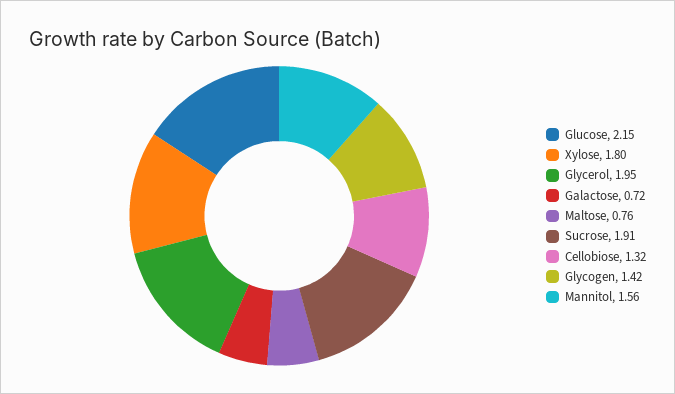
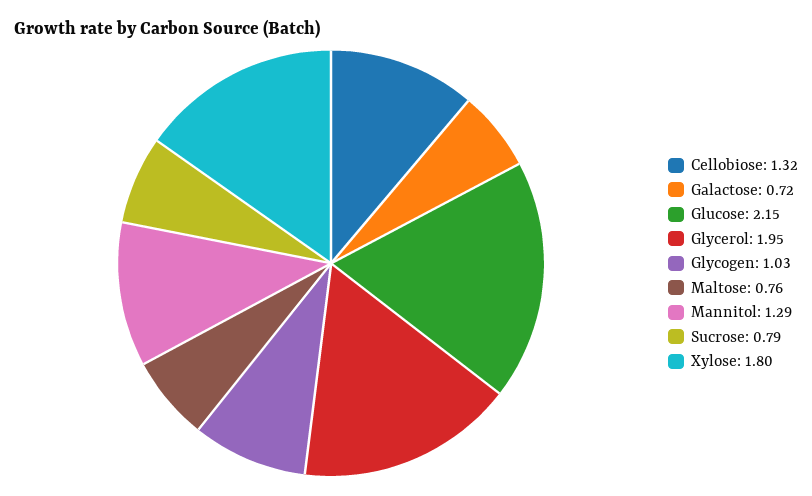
Sucrose: 1.91 -> 0.79
Glycogen: 1.42 -> 1.03
Mannitol: 1.56 -> 1.29

